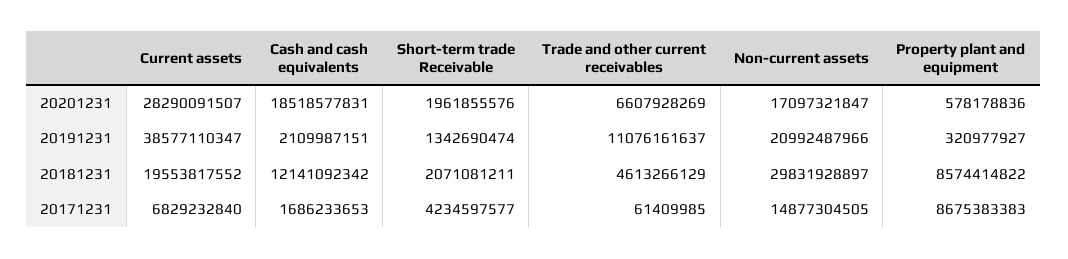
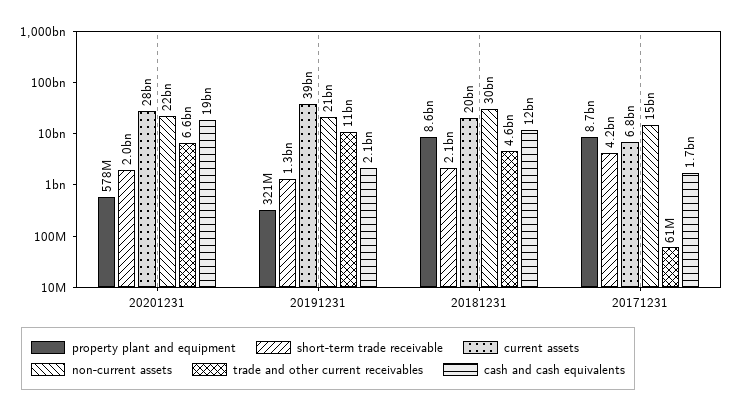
Non-current assets, 20201231: 17097321847 -> 22000000000

